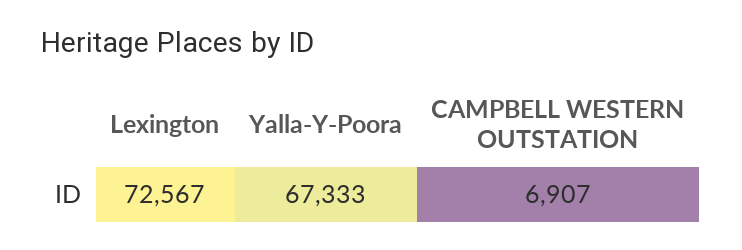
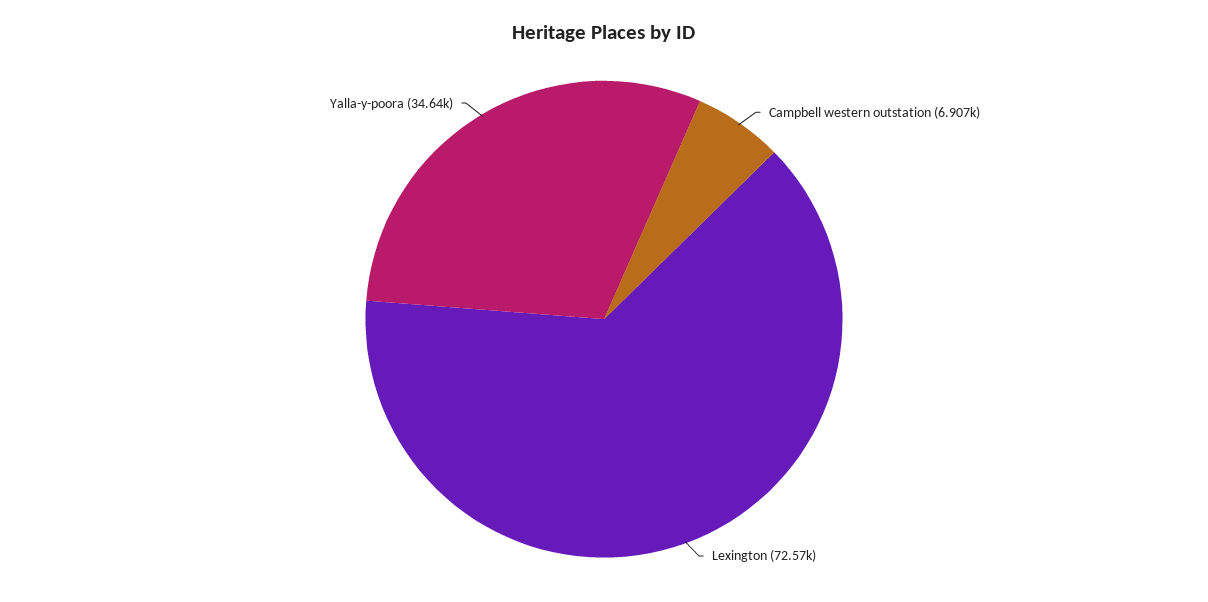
Yalla-Y-Poora: 67333 -> 34640

